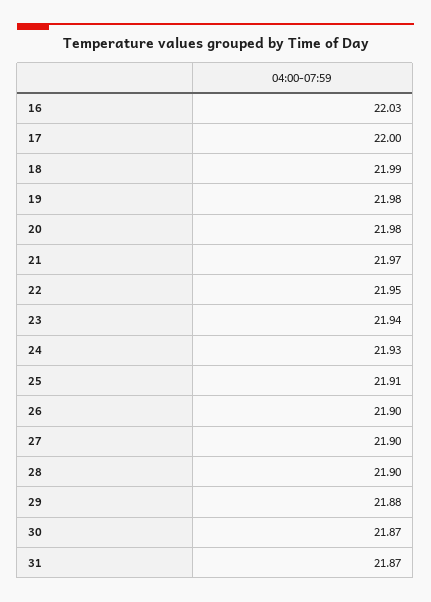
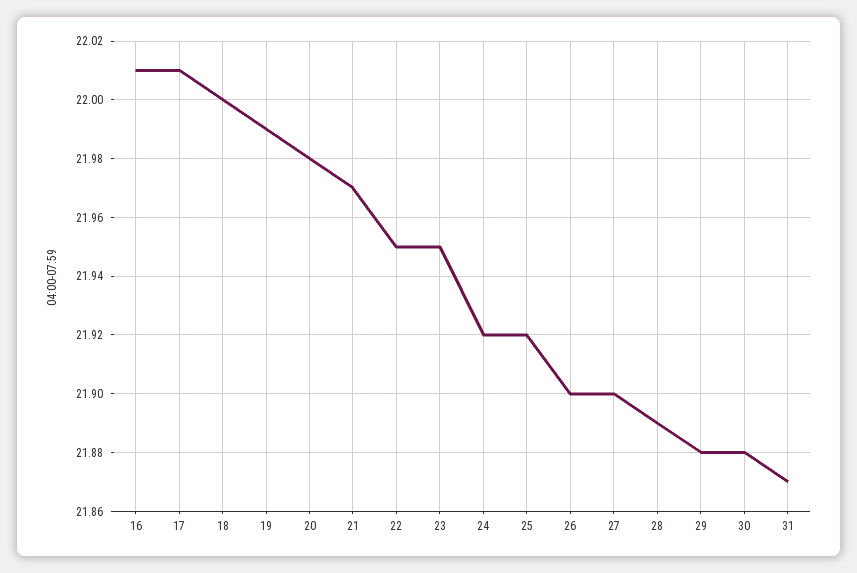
16: 22.03 -> 22.01
17: 22 -> 22.01
18: 21.99 -> 22
19: 21.98 -> 21.99
23: 21.94 -> 21.95
24: 21.93 -> 21.92
25: 21.91 -> 21.92
28: 21.9 -> 21.89
30: 21.87 -> 21.88

